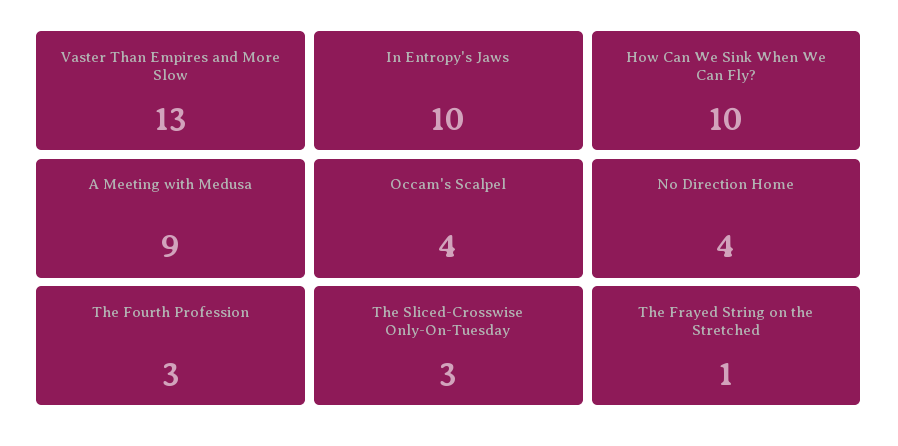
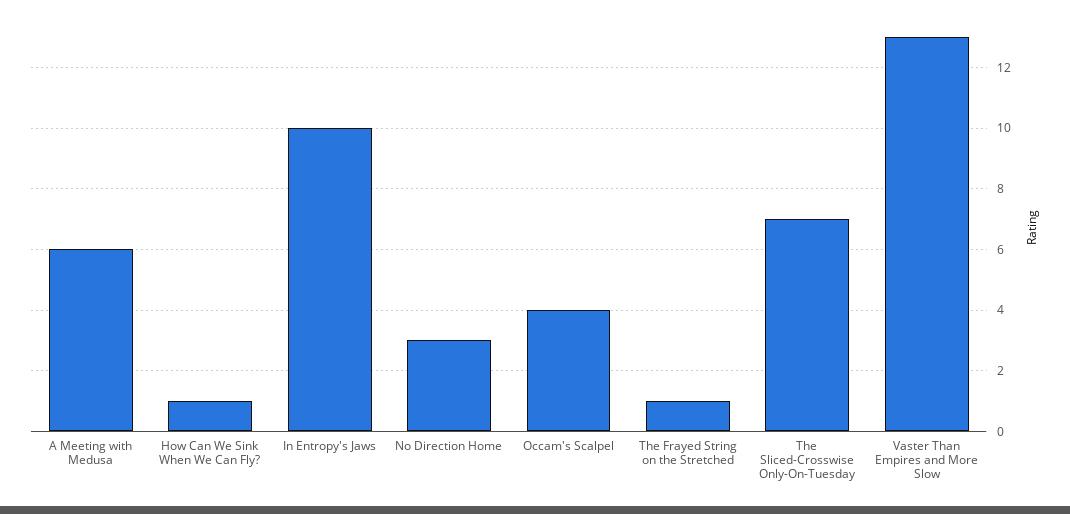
How Can We Sink When We Can Fly?: 10 -> 1
A Meeting with Medusa: 9 -> 6
No Direction Home: 4 -> 3
The Fourth Profession: 3 -> none
The Sliced-Crosswise Only-On-Tuesday: 3 -> 7

